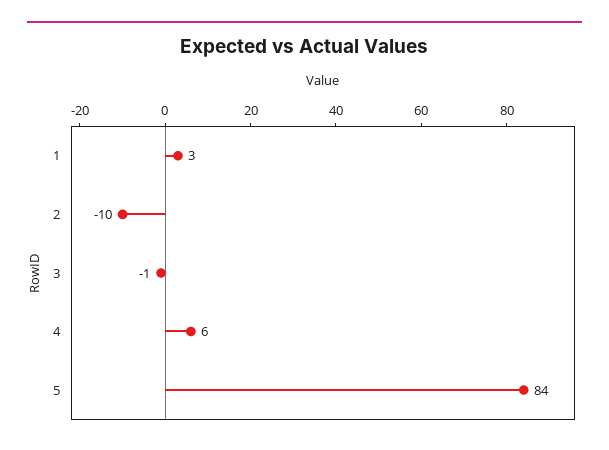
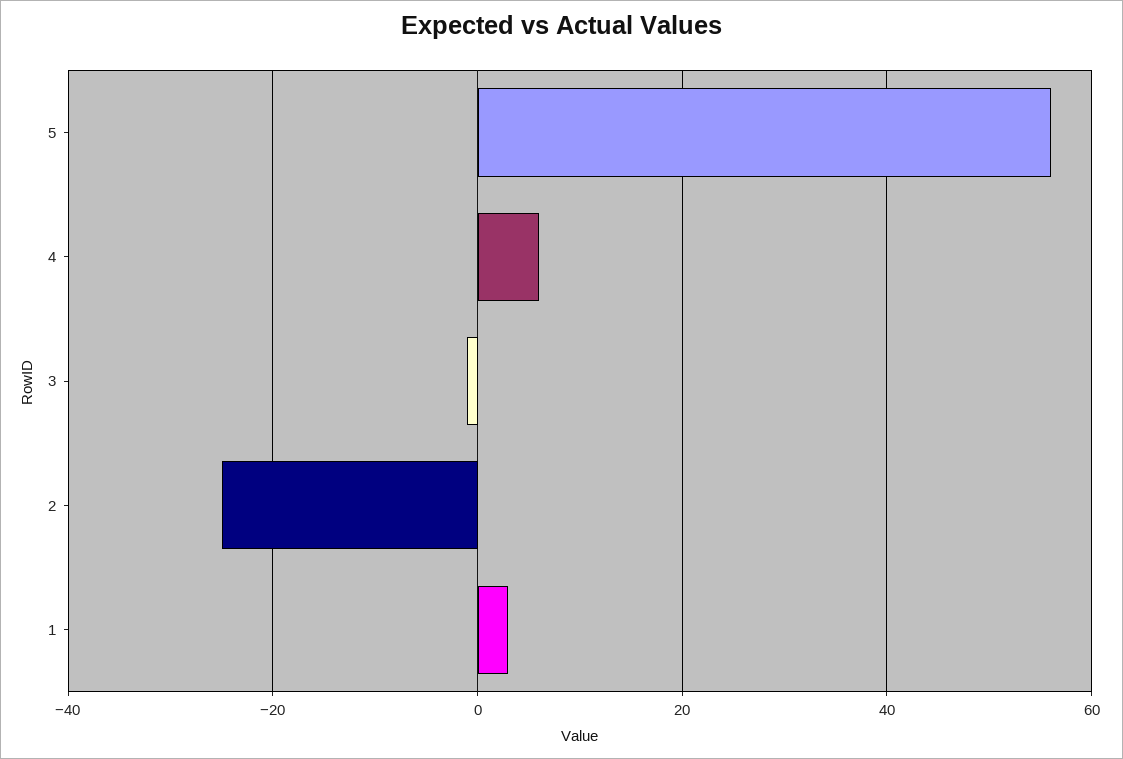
2: -10 -> -25
5: 84 -> 55

